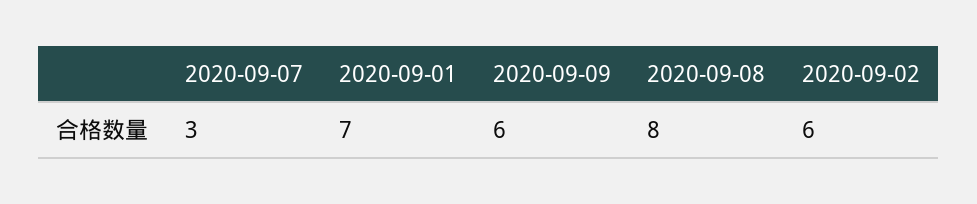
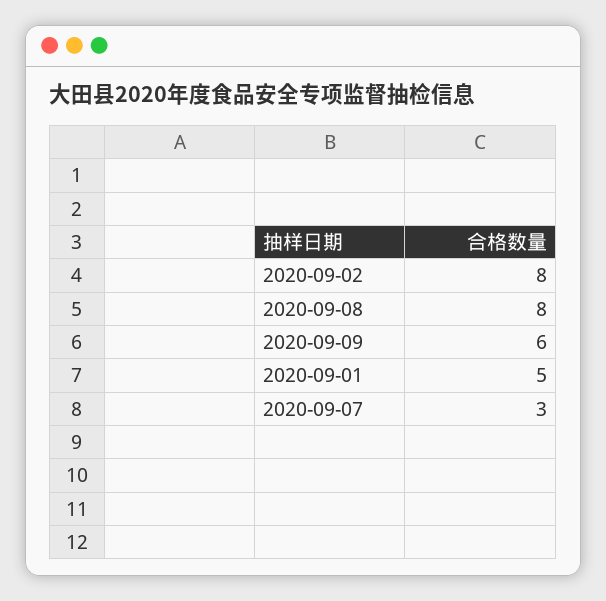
2020-09-01: 7 -> 5
2020-09-02: 6 -> 8

